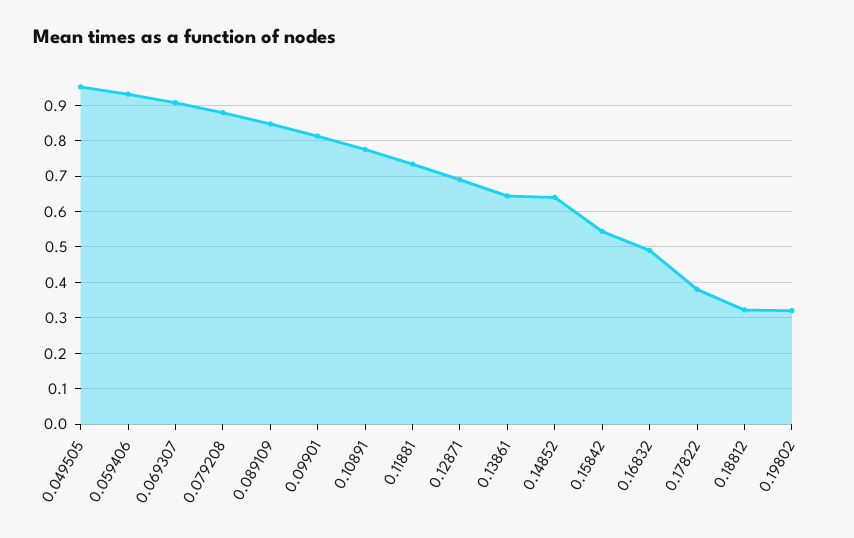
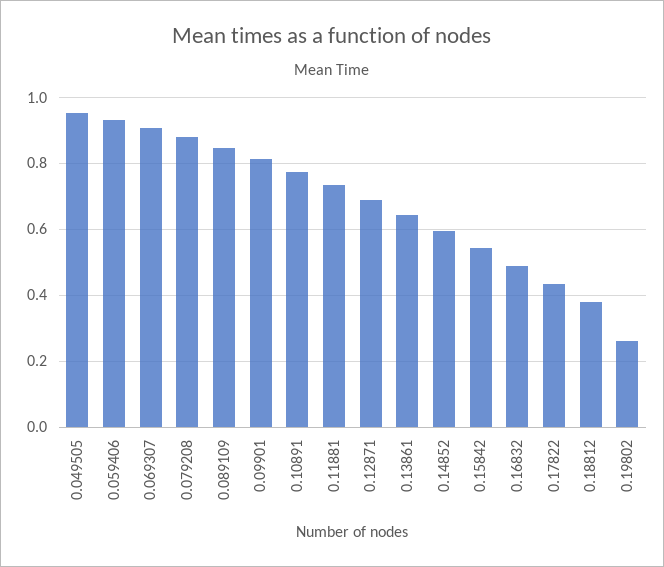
0.14852: 0.64 -> 0.6
0.17822: 0.38 -> 0.44
0.18812: 0.32 -> 0.38
0.19802: 0.32 -> 0.26

